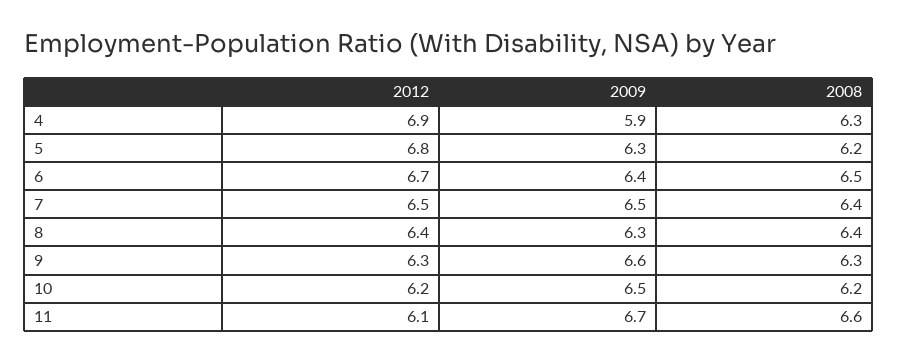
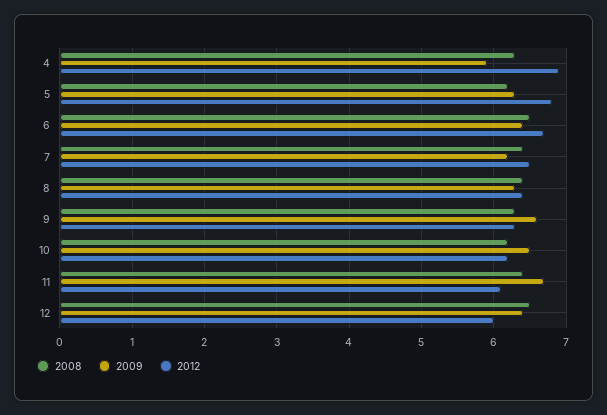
2009, 7: 6.5 -> 6.2
2008, 11: 6.6 -> 6.4
2008, 12: none -> 6.5
2009, 12: none -> 6.4
2012, 12: none -> 6

